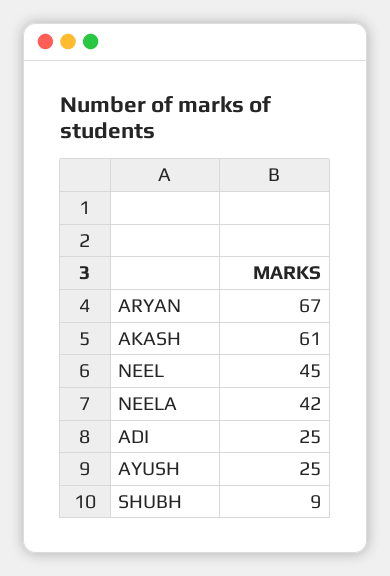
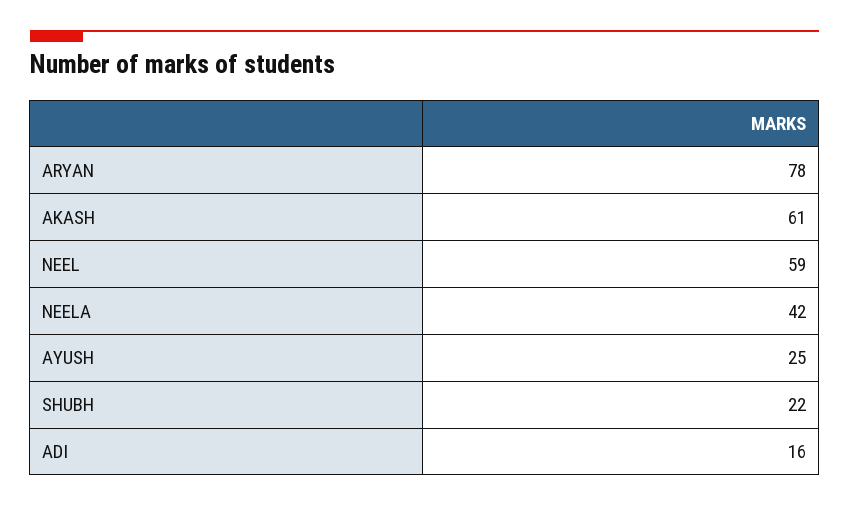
ARYAN: 67 -> 78
NEEL: 45 -> 59
ADI: 25 -> 16
SHUBH: 9 -> 22

